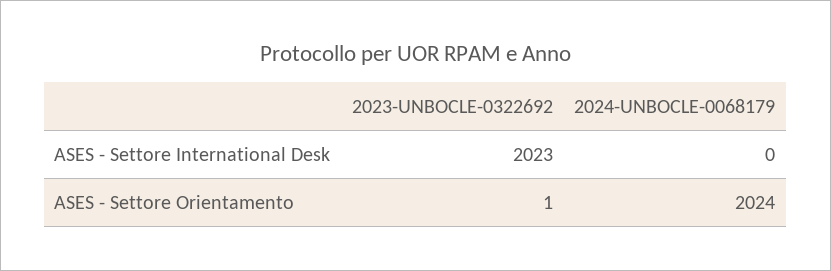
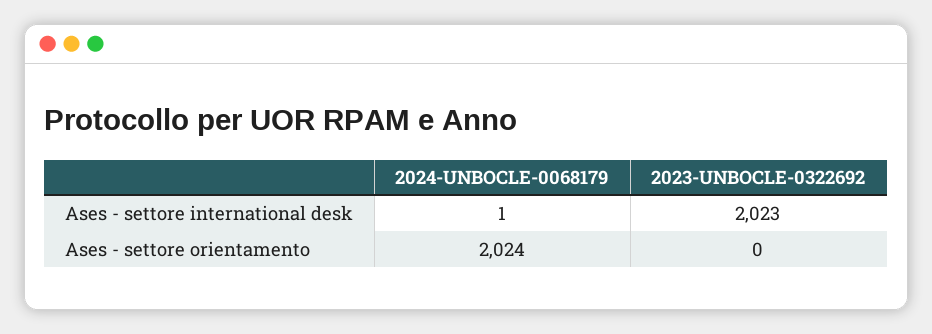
2024-UNBOCLE-0068179, ASES - Settore International Desk: 0 -> 1
2023-UNBOCLE-0322692, ASES - Settore Orientamento: 1 -> 0

